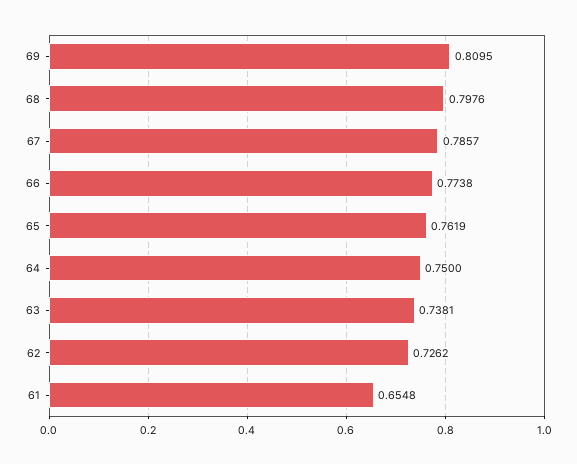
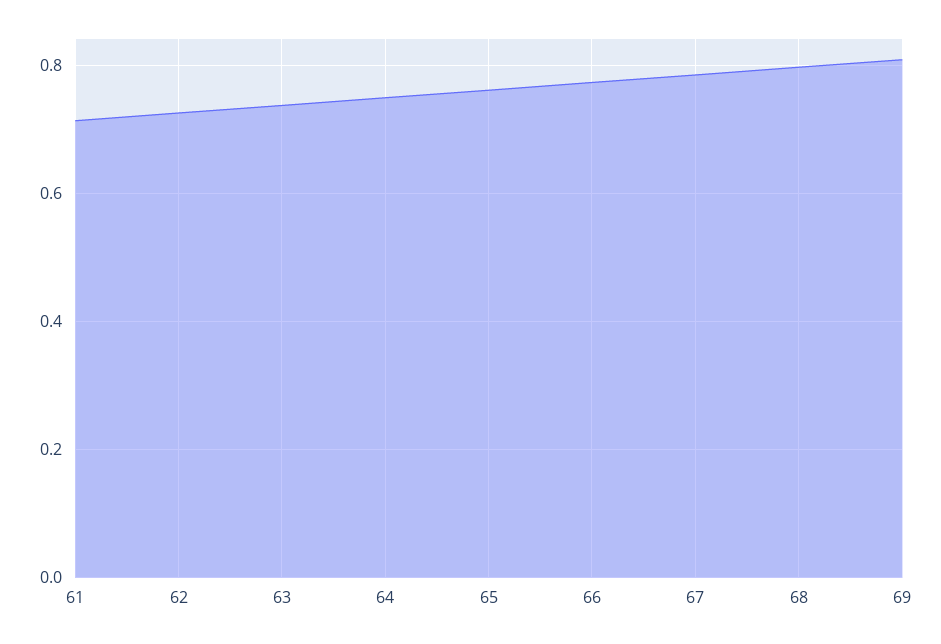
61: 0.6548 -> 0.72

